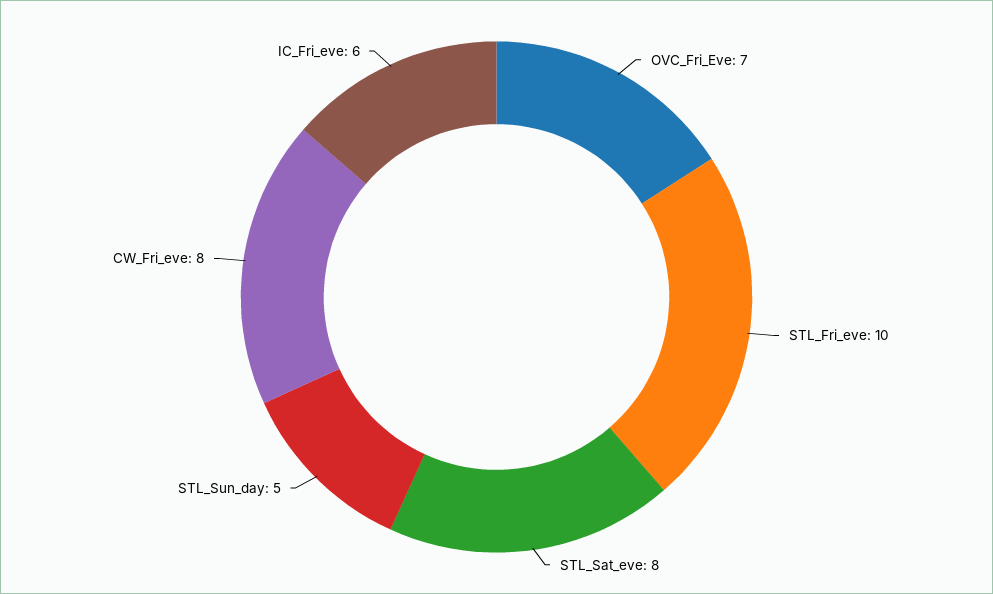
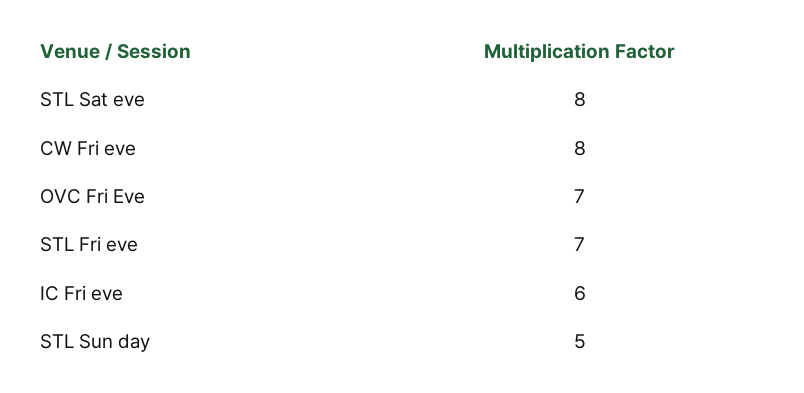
STL_Fri_eve: 10 -> 7

